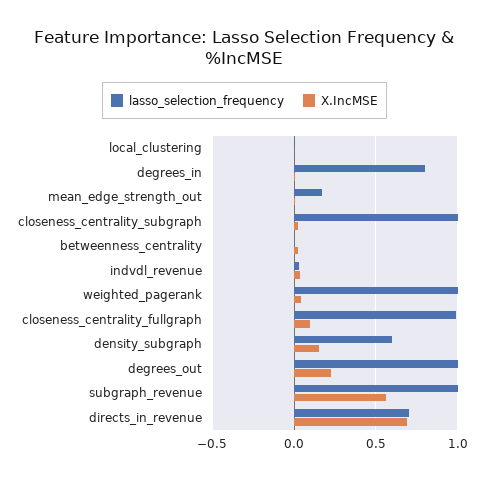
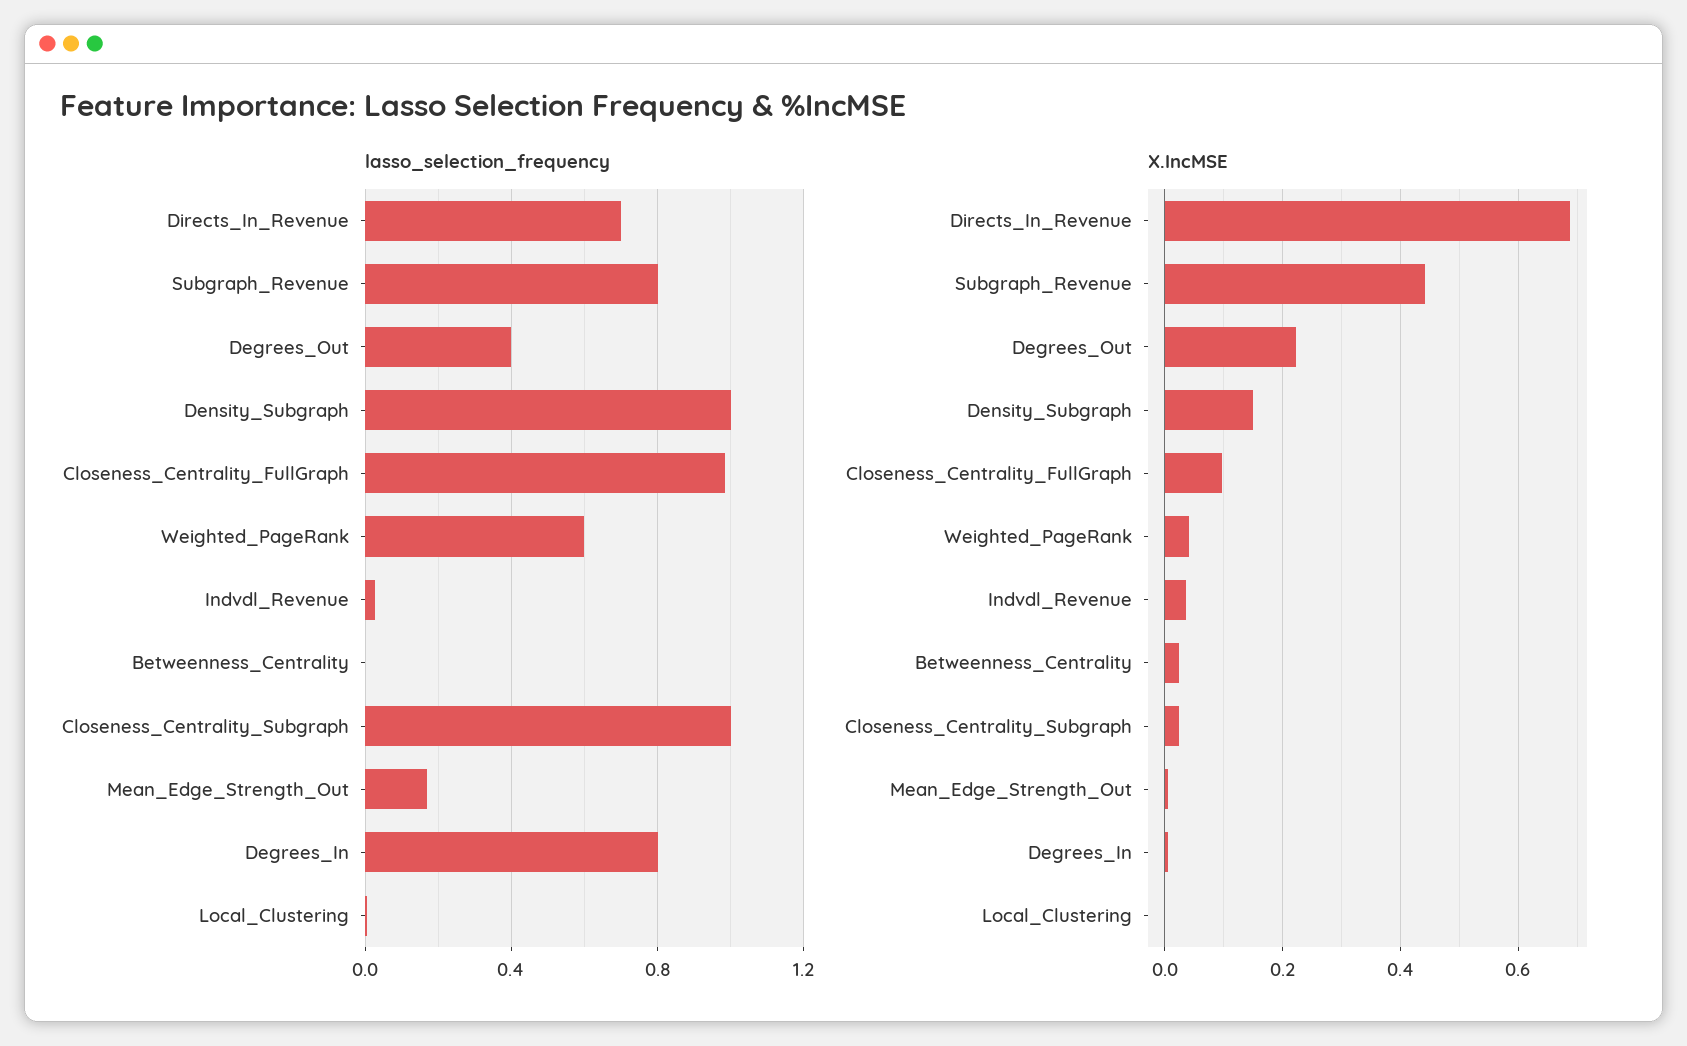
lasso_selection_frequency, weighted_pagerank: 1 -> 0.6
lasso_selection_frequency, density_subgraph: 0.6 -> 1
lasso_selection_frequency, degrees_out: 1 -> 0.4
lasso_selection_frequency, subgraph_revenue: 1 -> 0.8
X.IncMSE, subgraph_revenue: 0.55 -> 0.44

